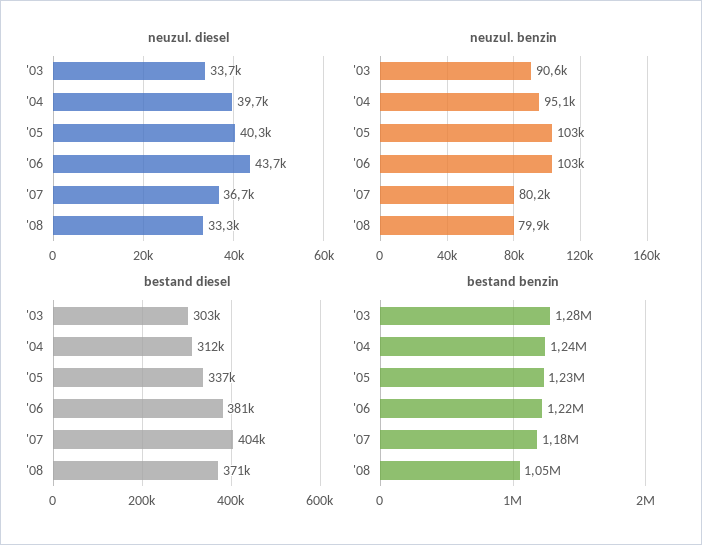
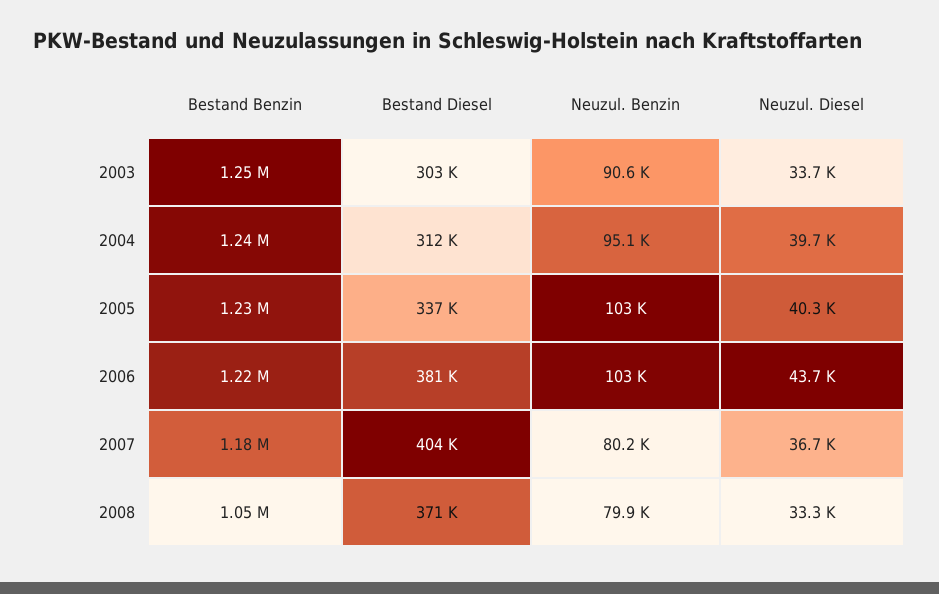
bestand benzin, '03: 1280000 -> 1250000

